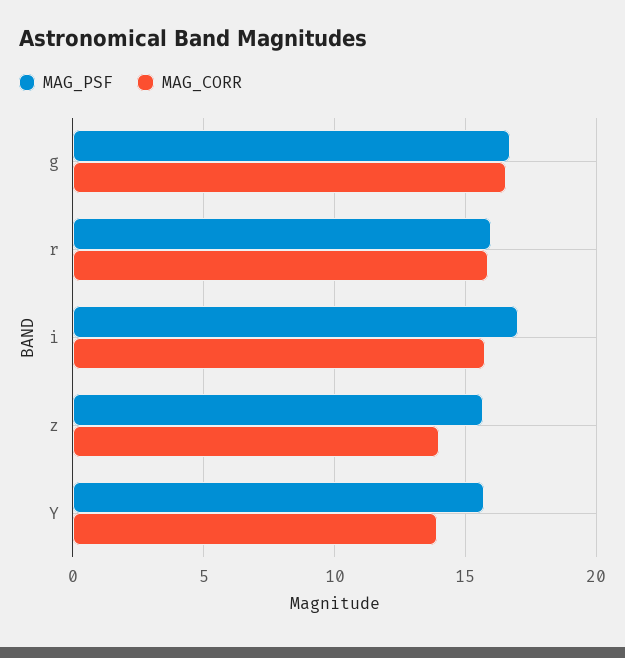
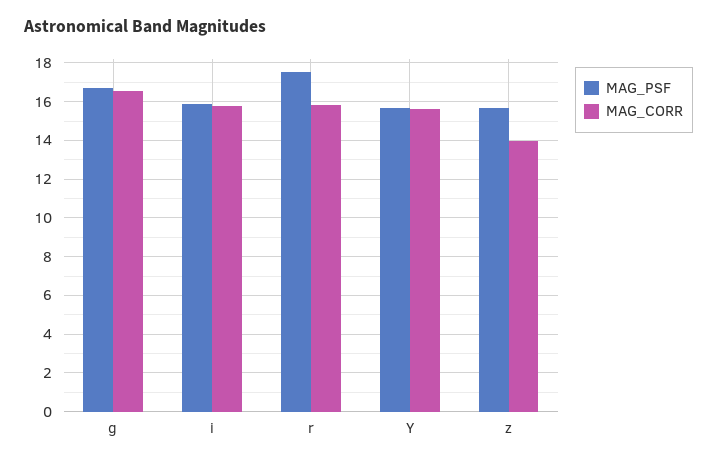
MAG_PSF, r: 16 -> 17.5
MAG_PSF, i: 17 -> 16
MAG_CORR, Y: 14 -> 15.5

